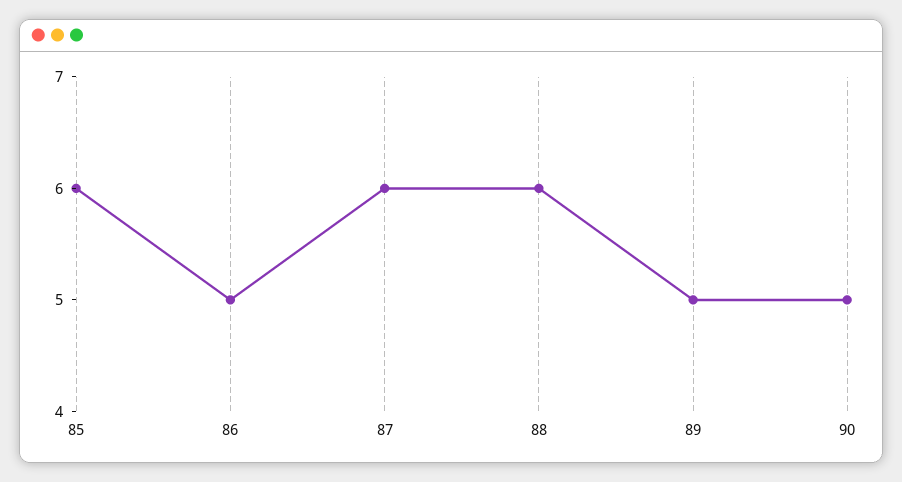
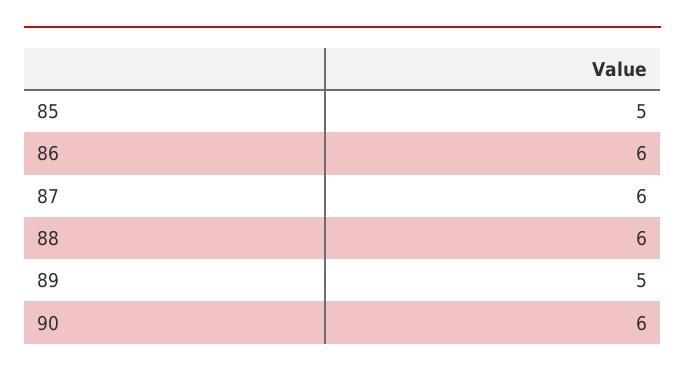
85: 6 -> 5
86: 5 -> 6
90: 5 -> 6

